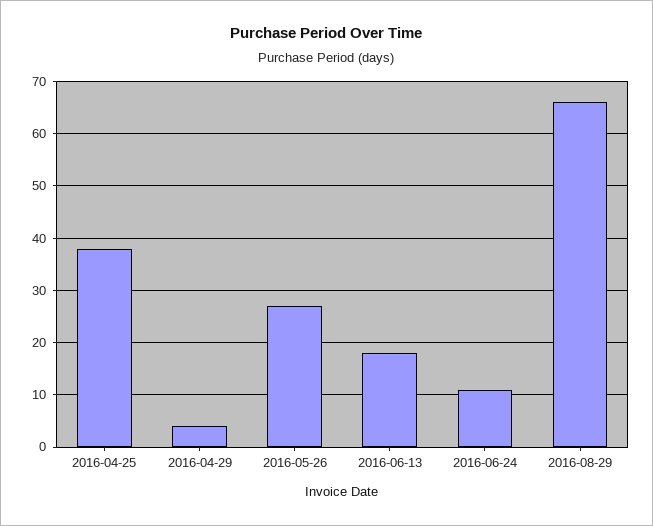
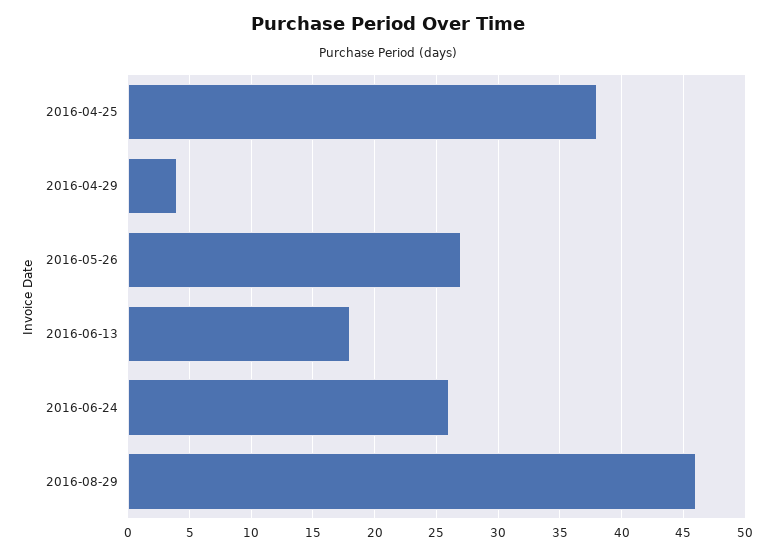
2016-06-24: 10 -> 26
2016-08-29: 65 -> 46

